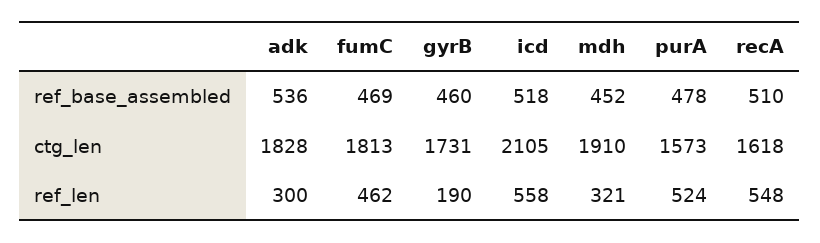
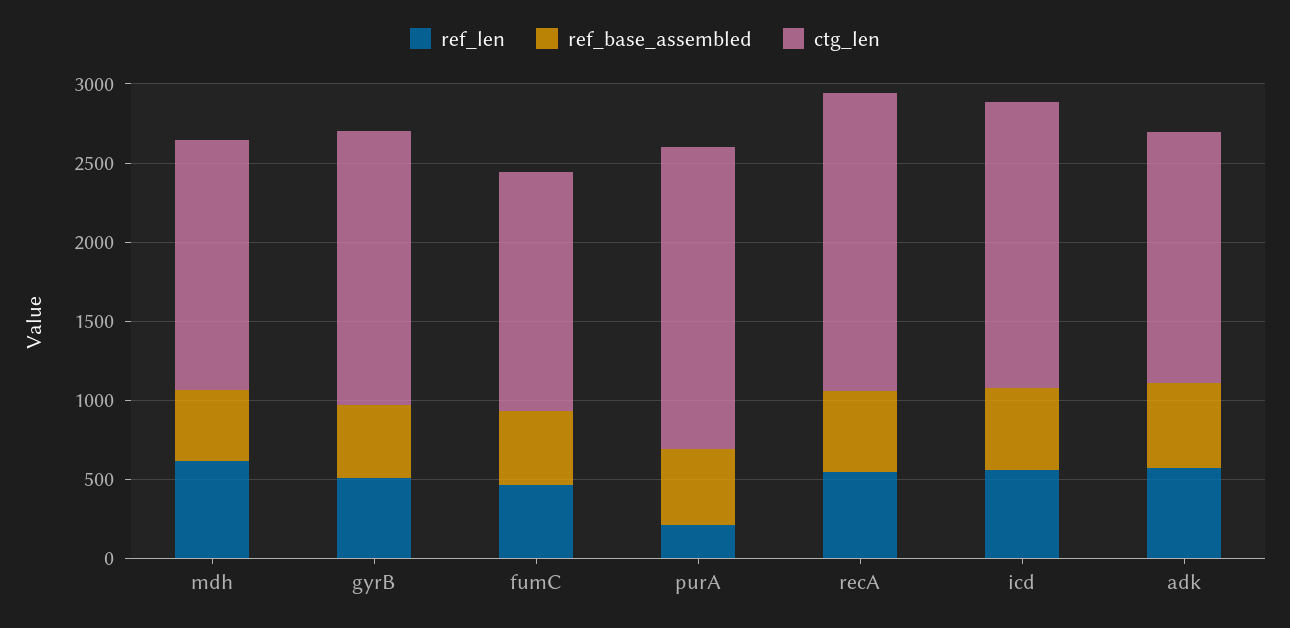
ctg_len, adk: 1828 -> 1600
ctg_len, fumC: 1813 -> 1500
ctg_len, icd: 2105 -> 1800
ctg_len, mdh: 1910 -> 1600
ctg_len, purA: 1573 -> 1900
ctg_len, recA: 1618 -> 1900
ref_len, adk: 300 -> 600
ref_len, gyrB: 190 -> 500
ref_len, mdh: 321 -> 600
ref_len, purA: 524 -> 200

